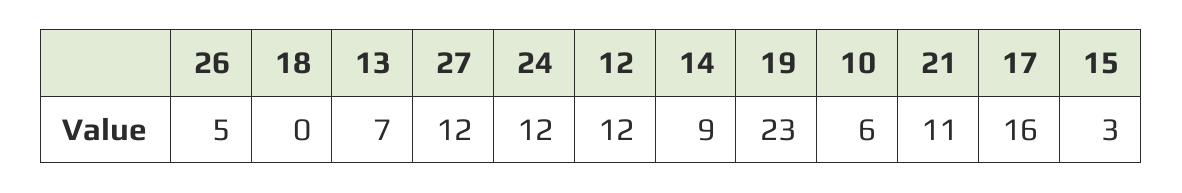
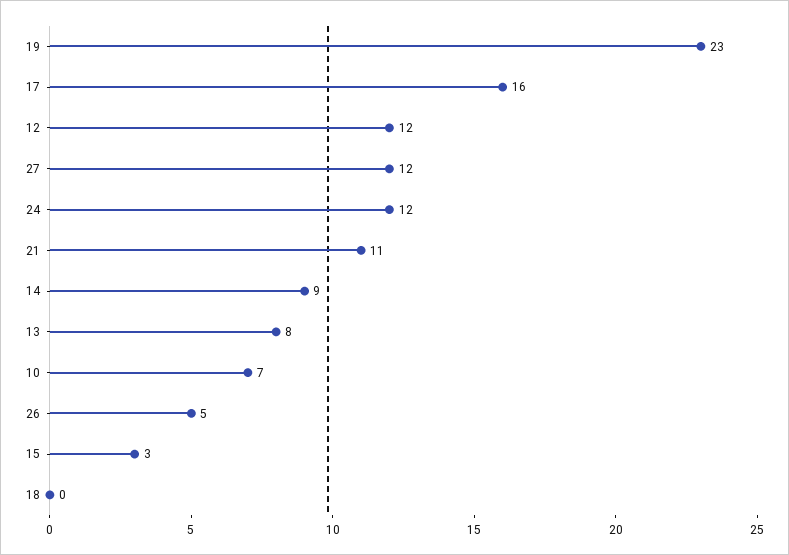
13: 7 -> 8
10: 6 -> 7

